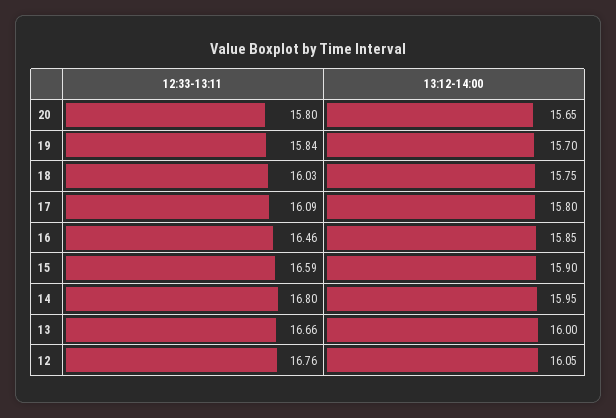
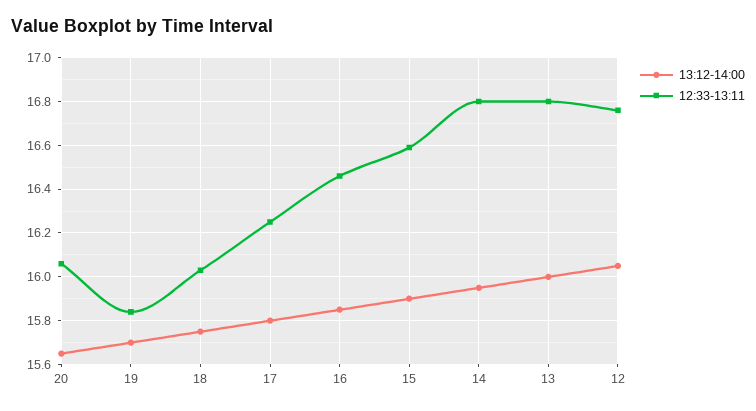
12:33-13:11, 20: 15.8 -> 16.05
12:33-13:11, 17: 16.09 -> 16.25
12:33-13:11, 13: 16.66 -> 16.8

